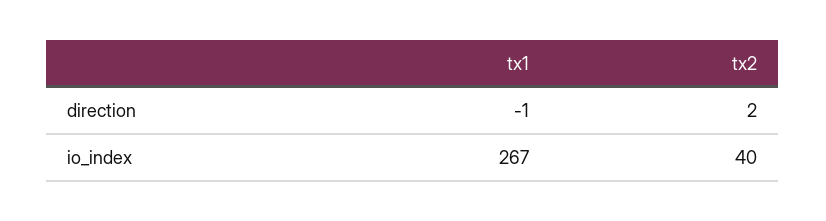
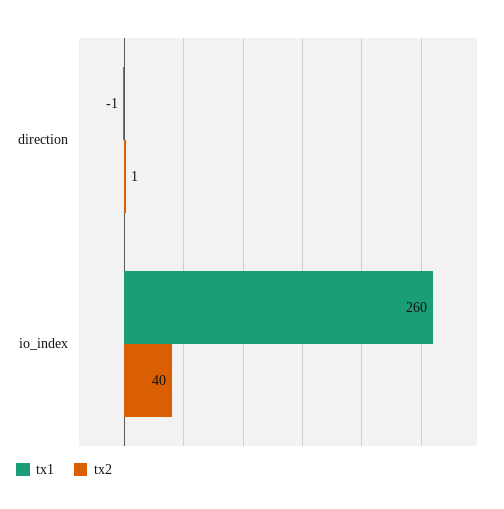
tx2, direction: 2 -> 1
tx1, io_index: 267 -> 260

